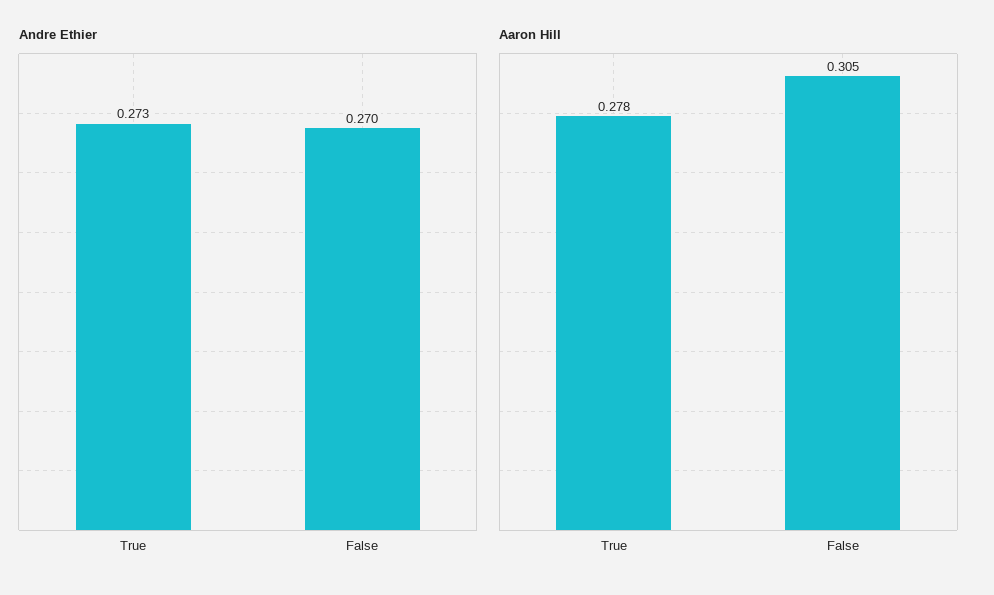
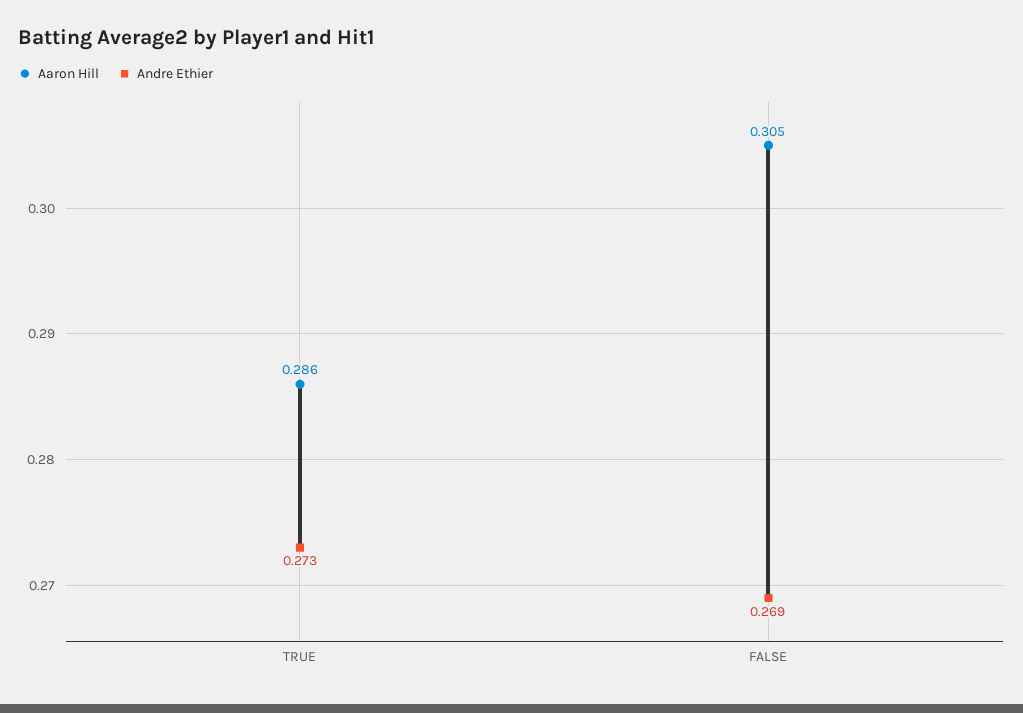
Andre Ethier, False: 0.27 -> 0.269
Aaron Hill, True: 0.278 -> 0.286

